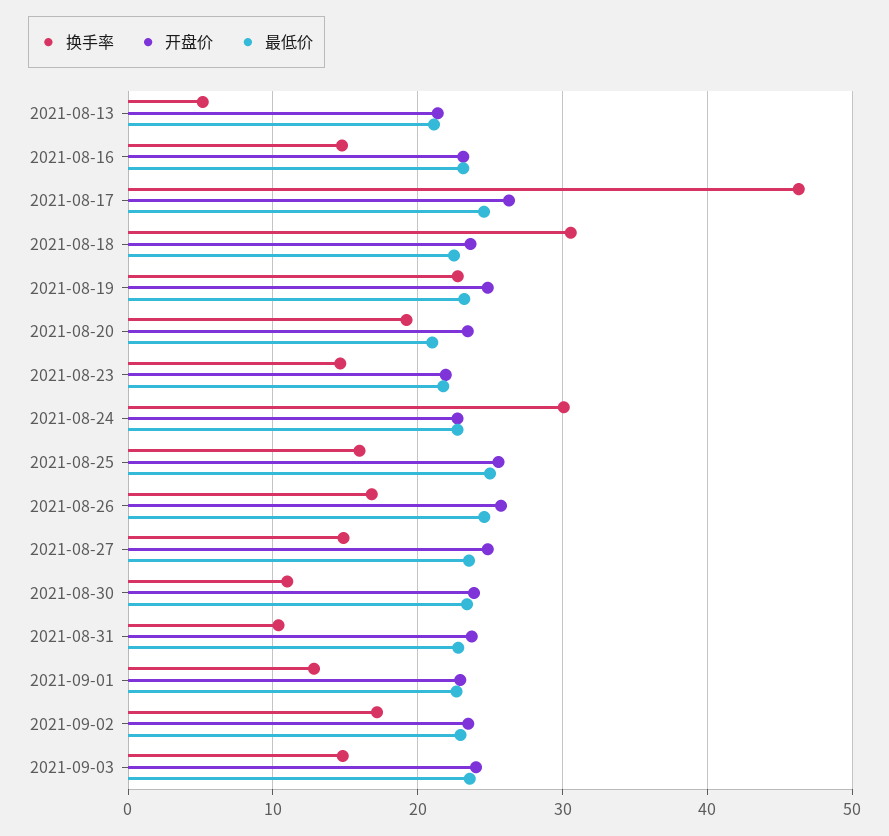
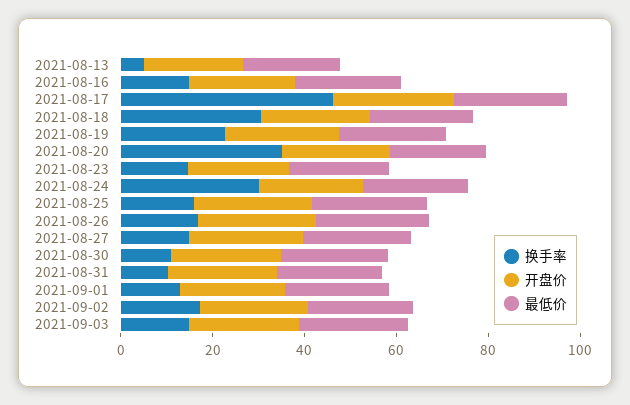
换手率, 2021-08-20: 19 -> 35

